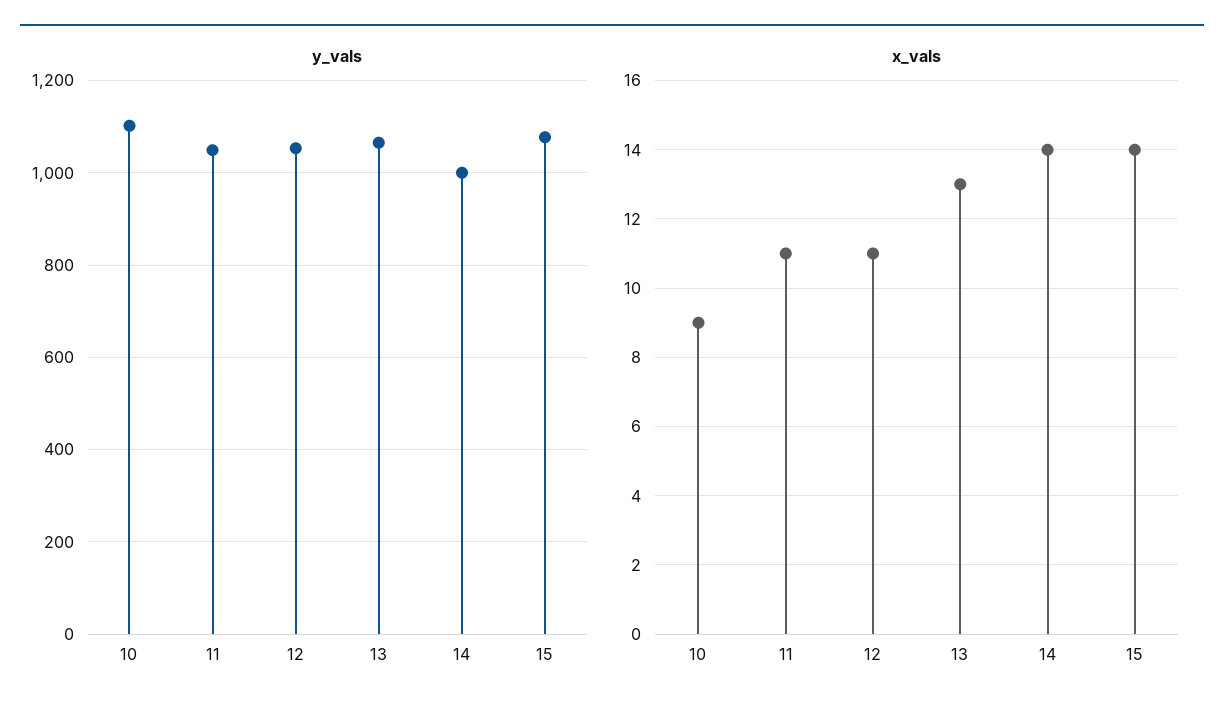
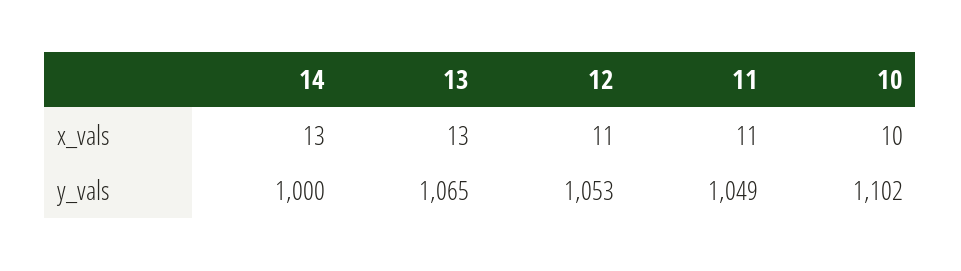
y_vals, 15: 1080 -> none
x_vals, 10: 9 -> 10
x_vals, 14: 14 -> 13
x_vals, 15: 14 -> none

